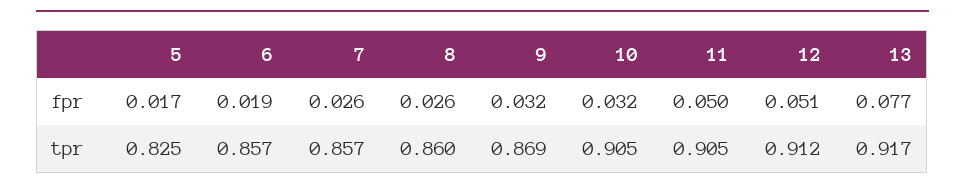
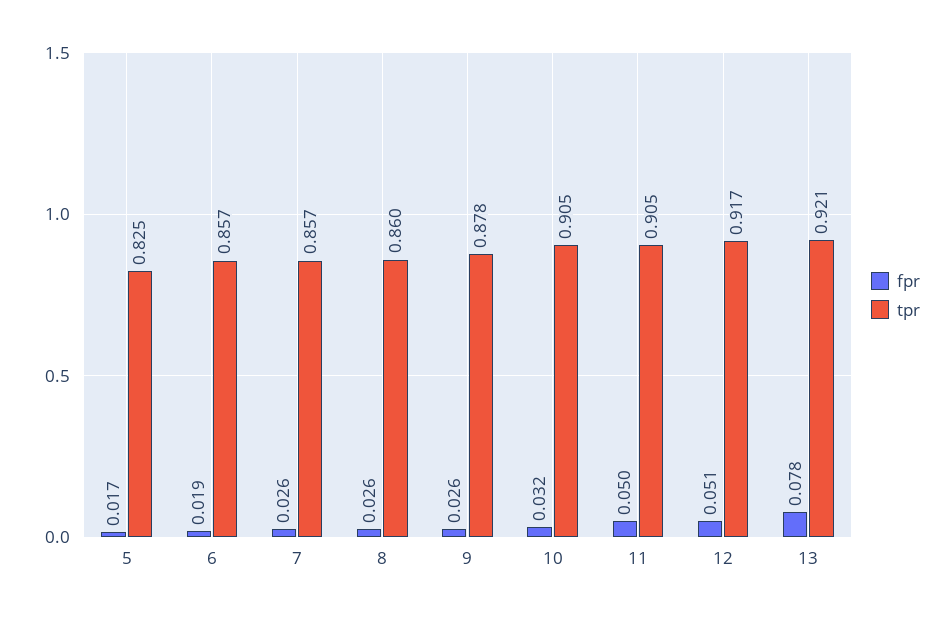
fpr, 9: 0.032 -> 0.026
fpr, 13: 0.077 -> 0.078
tpr, 9: 0.869 -> 0.878
tpr, 12: 0.912 -> 0.917
tpr, 13: 0.917 -> 0.921

